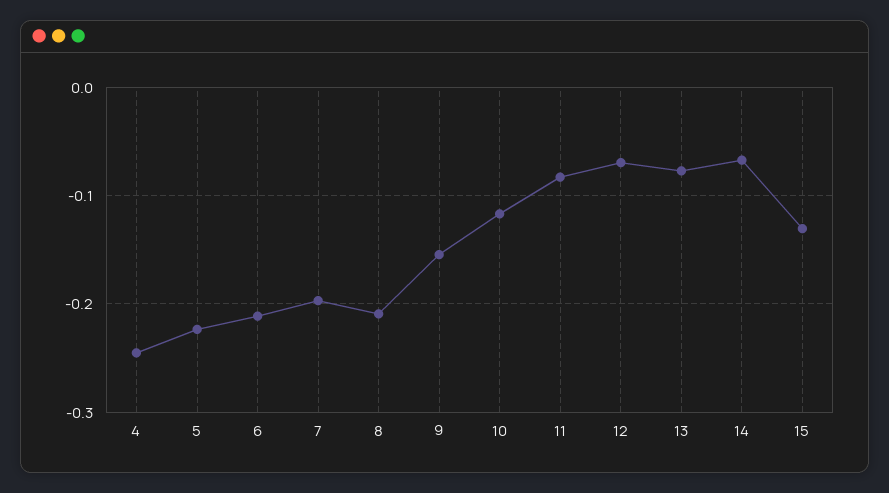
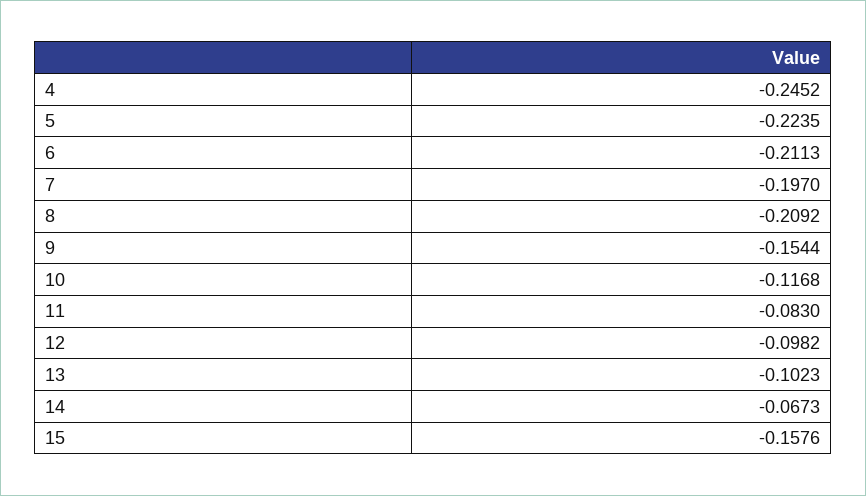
12: -0.07 -> -0.0982
13: -0.08 -> -0.1023
15: -0.13 -> -0.1576

